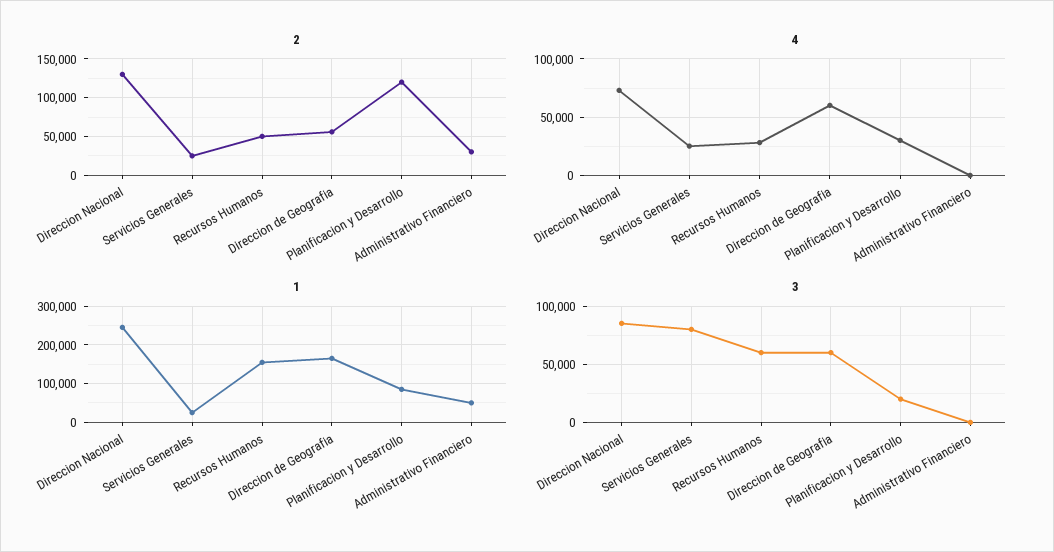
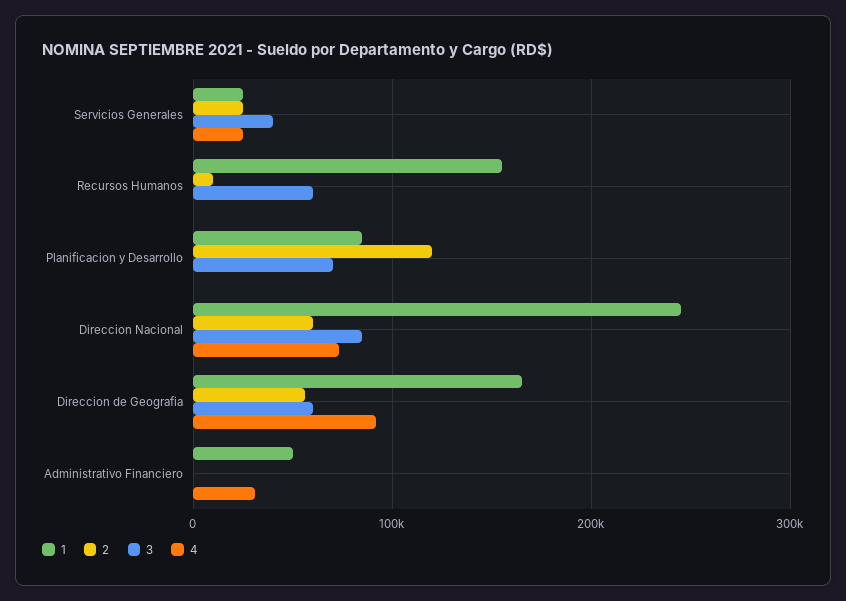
2, Direccion Nacional: 130000 -> 60000
2, Recursos Humanos: 50000 -> 10000
2, Administrativo Financiero: 30000 -> 0
4, Recursos Humanos: 30000 -> 0
4, Direccion de Geografia: 60000 -> 90000
4, Planificacion y Desarrollo: 30000 -> 0
4, Administrativo Financiero: 0 -> 30000
3, Servicios Generales: 80000 -> 40000
3, Planificacion y Desarrollo: 20000 -> 70000

